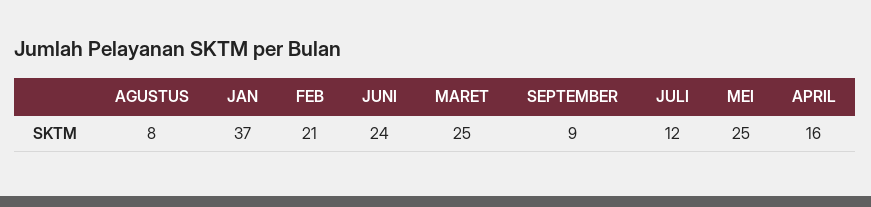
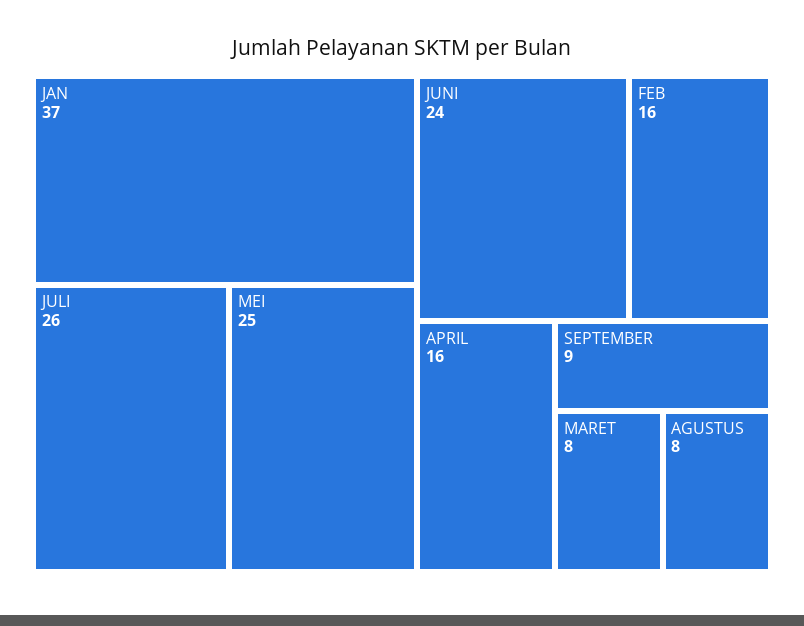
FEB: 21 -> 16
MARET: 25 -> 8
JULI: 12 -> 26

